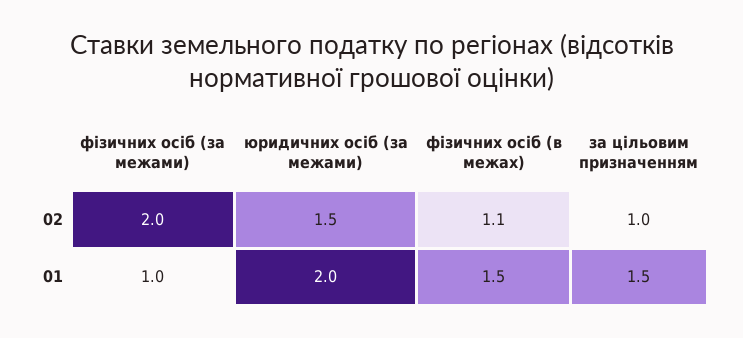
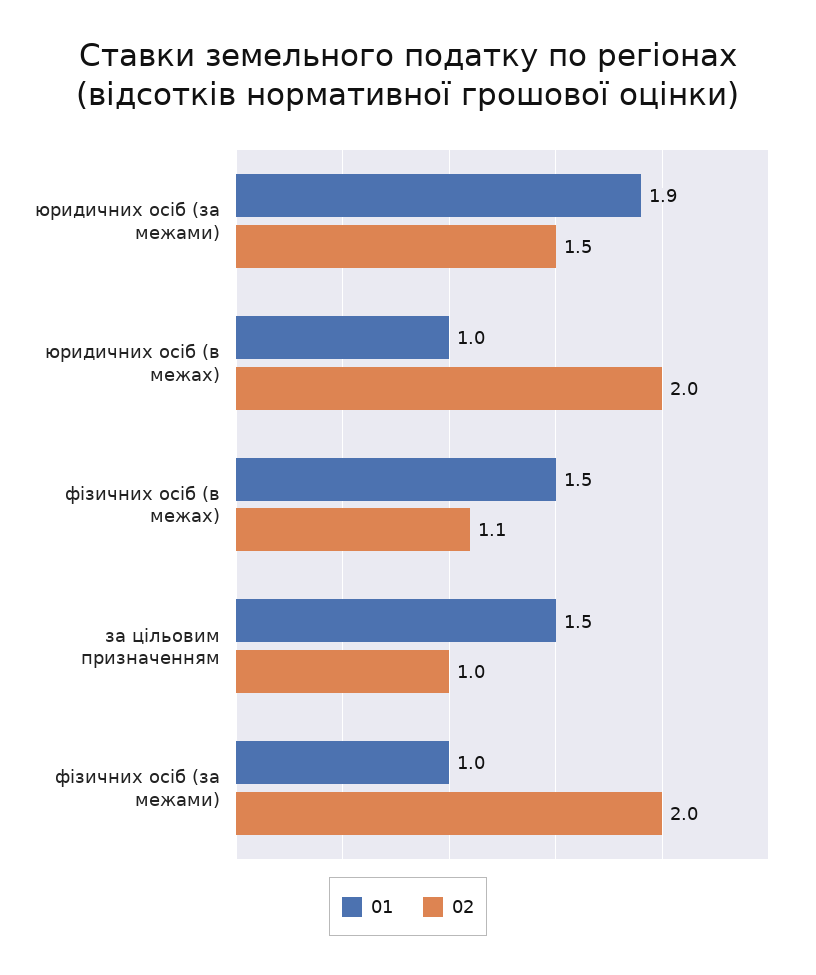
01, юридичних осіб (за межами): 2 -> 1.9
01, юридичних осіб (в межах): none -> 1
02, юридичних осіб (в межах): none -> 2

